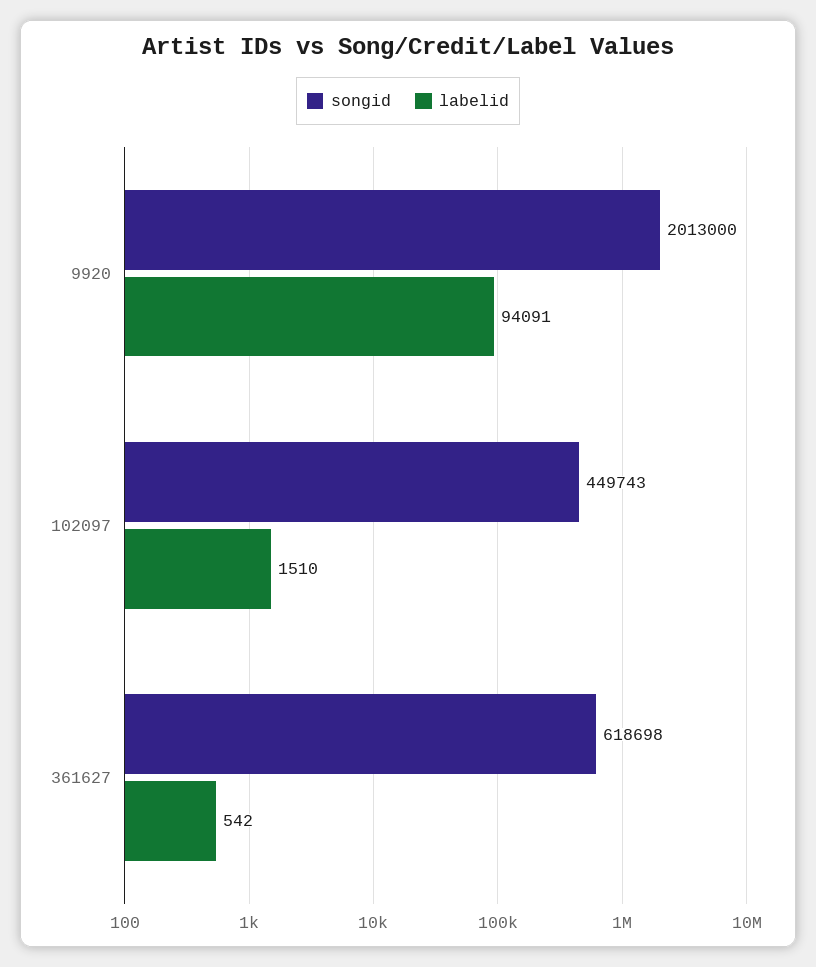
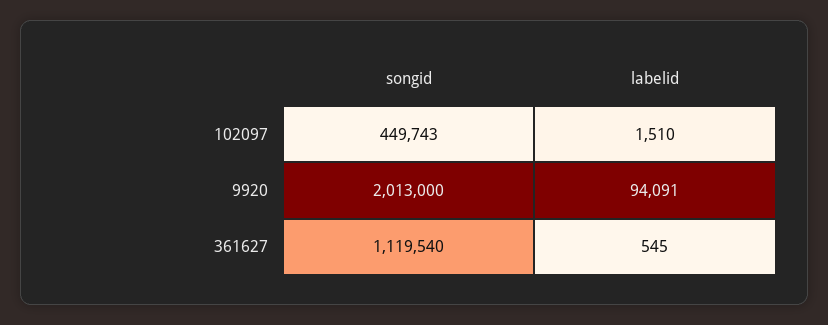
songid, 361627: 618698 -> 1119540
labelid, 361627: 542 -> 545

